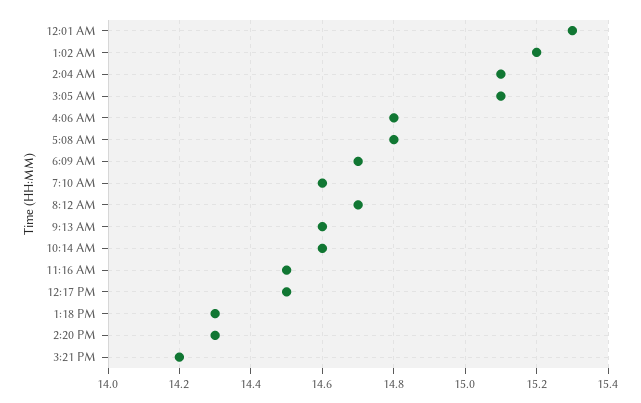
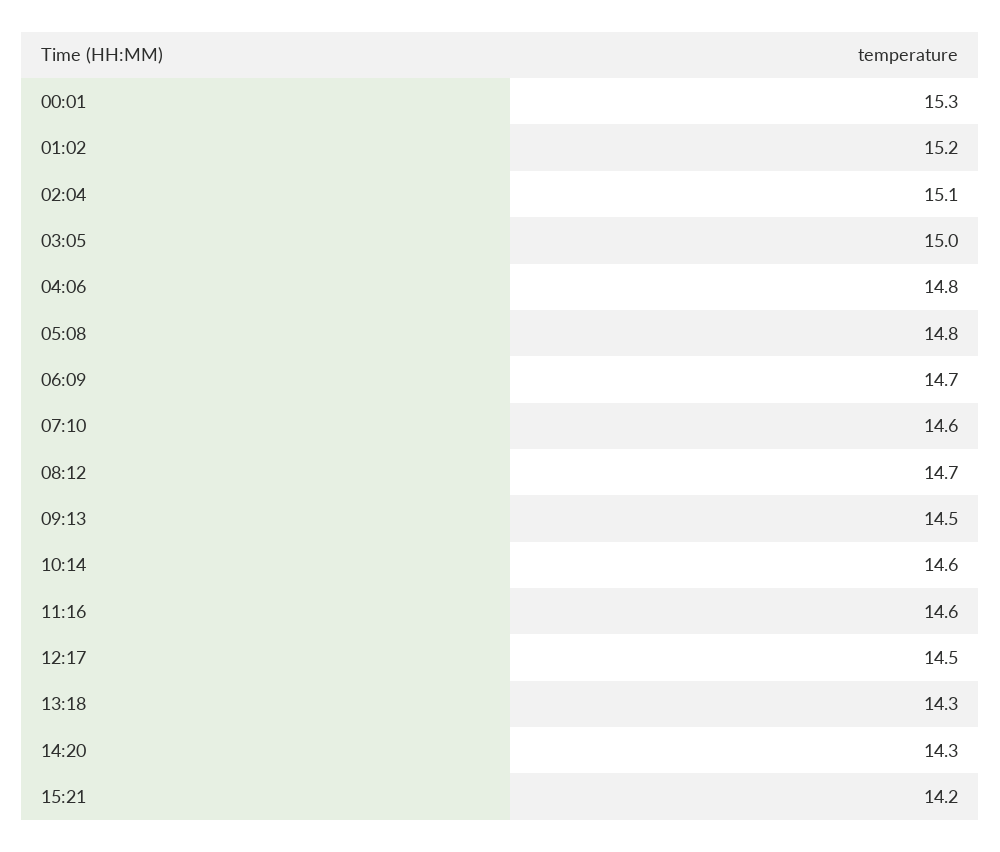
3:05 AM: 15.1 -> 15
9:13 AM: 14.6 -> 14.5
11:16 AM: 14.5 -> 14.6

